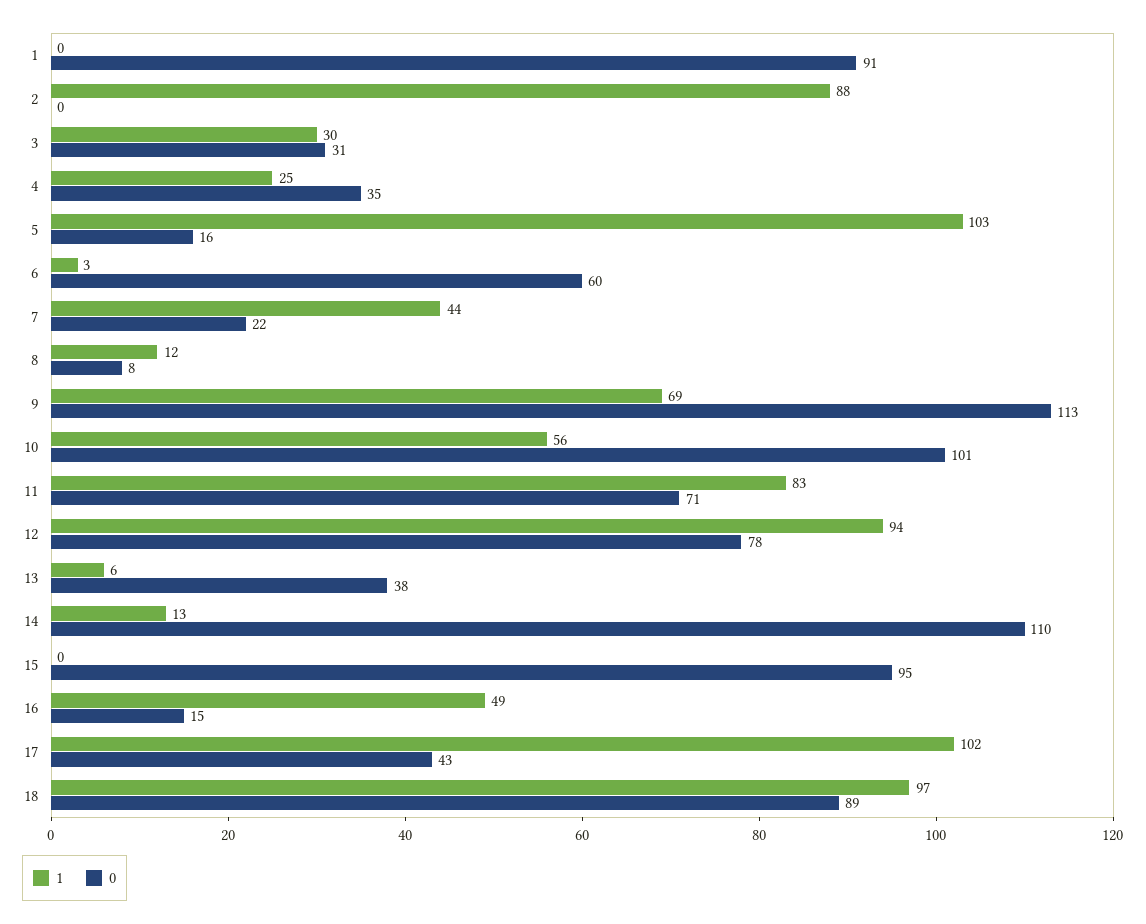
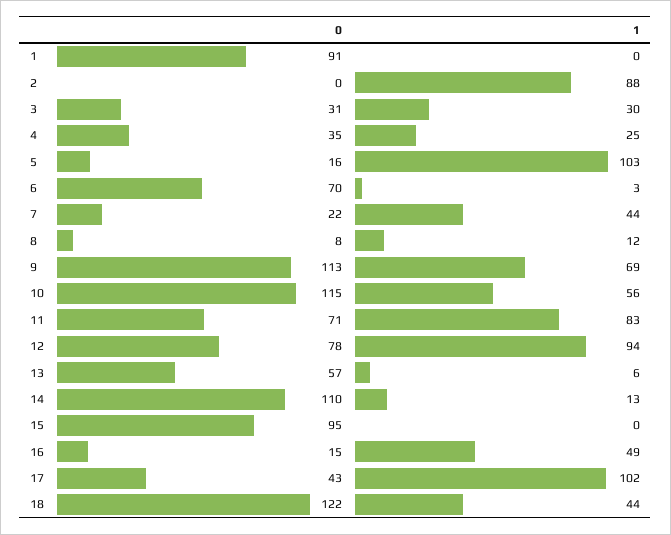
0, 6: 60 -> 70
0, 10: 101 -> 115
0, 13: 38 -> 57
1, 18: 97 -> 44
0, 18: 89 -> 122

